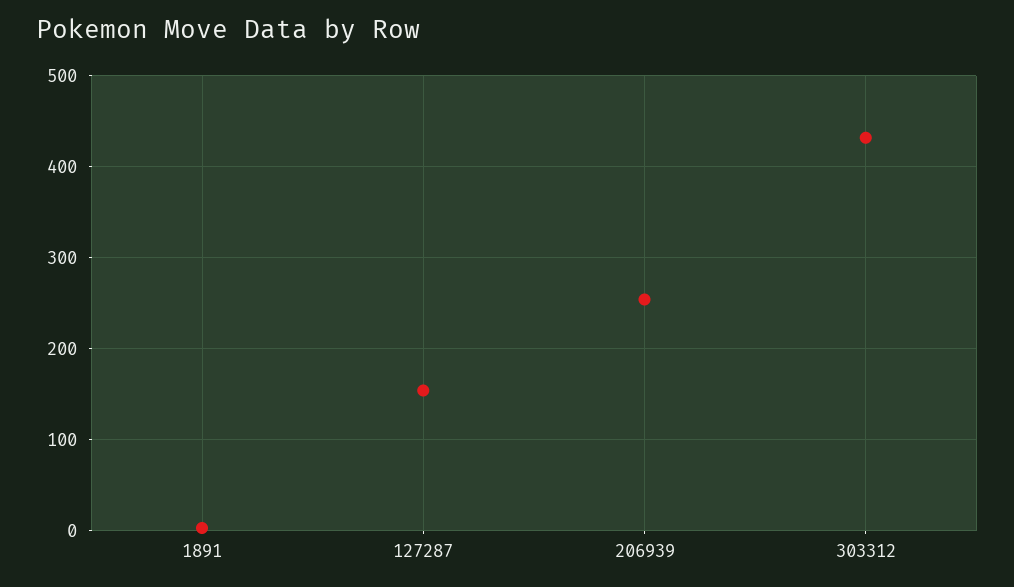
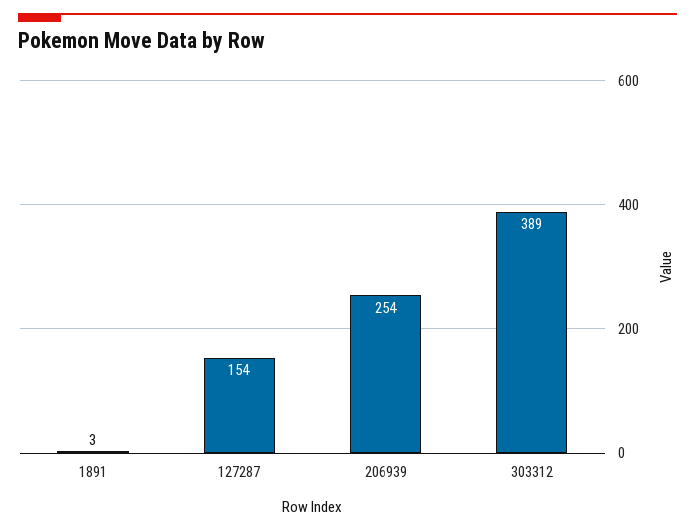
303312: 430 -> 389

